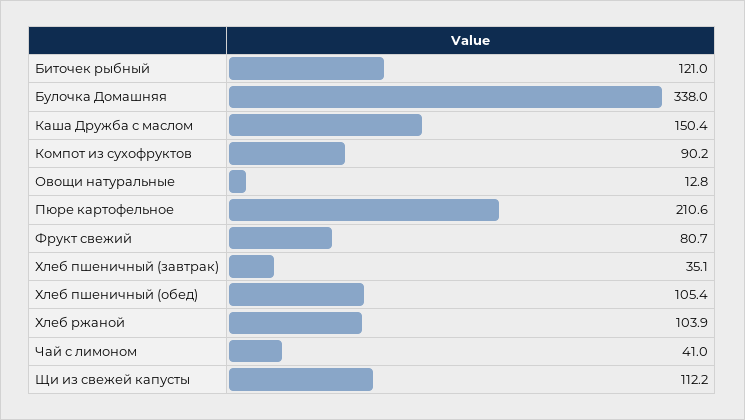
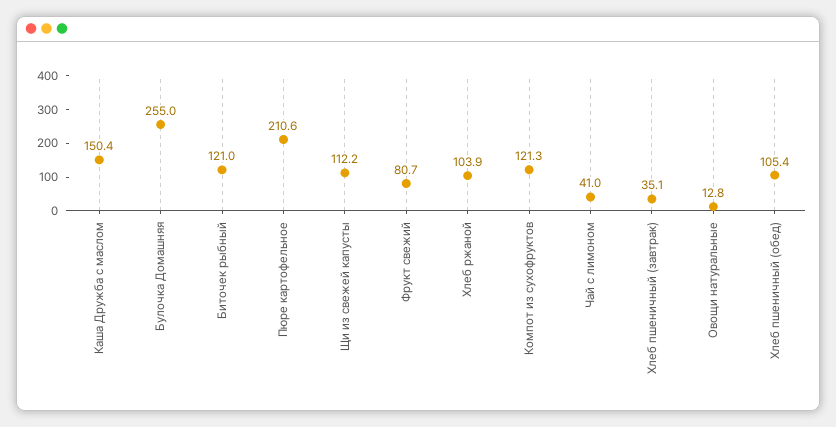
Булочка Домашняя: 338 -> 255
Компот из сухофруктов: 90.2 -> 121.3

